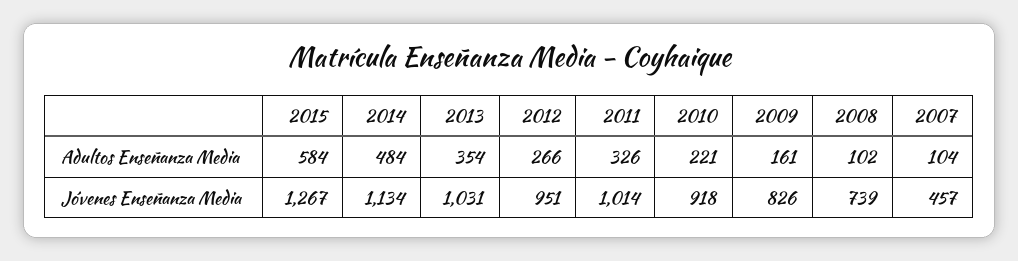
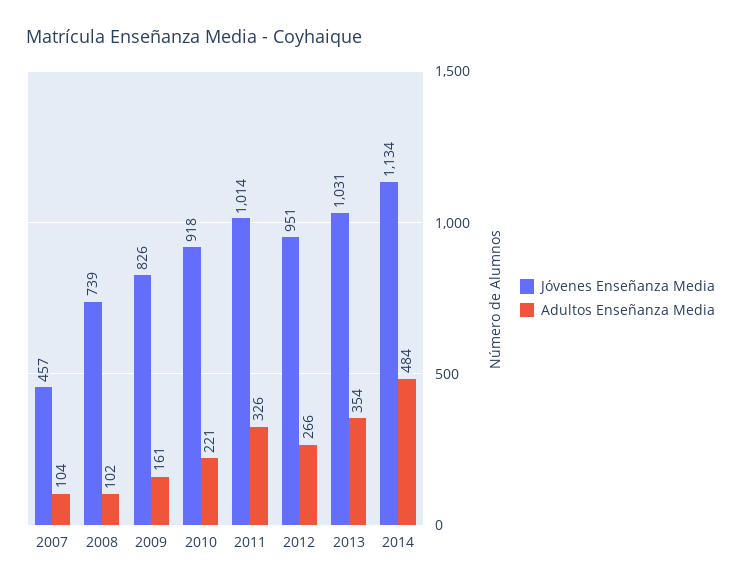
Adultos Enseñanza Media, 2015: 584 -> none
Jóvenes Enseñanza Media, 2015: 1267 -> none

